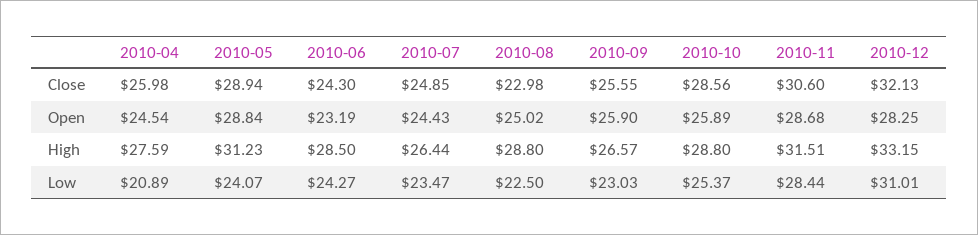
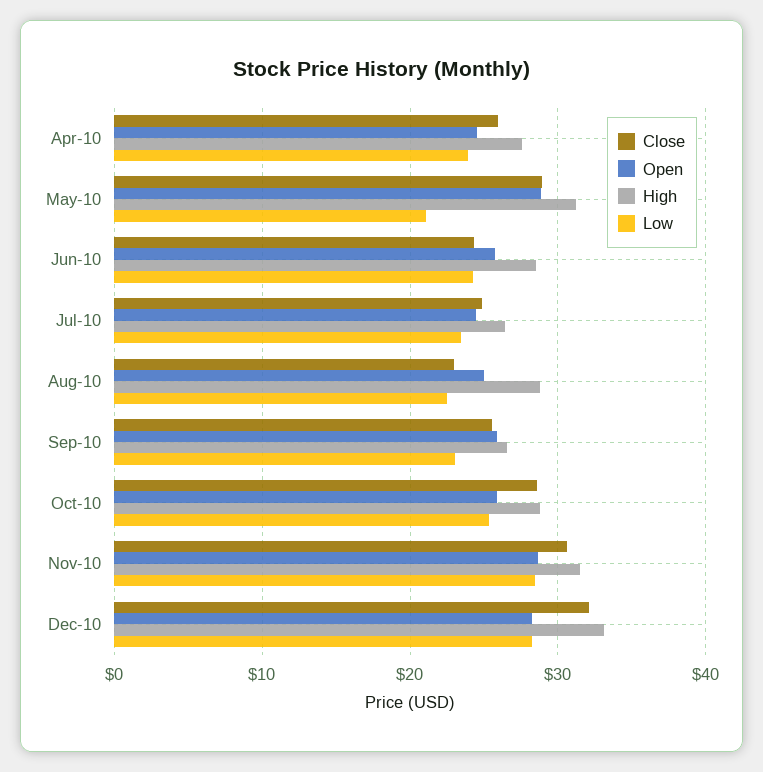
Open, 2010-06: 23.19 -> 26
Low, 2010-04: 20.89 -> 24
Low, 2010-05: 24.07 -> 21
Low, 2010-12: 31.01 -> 28

